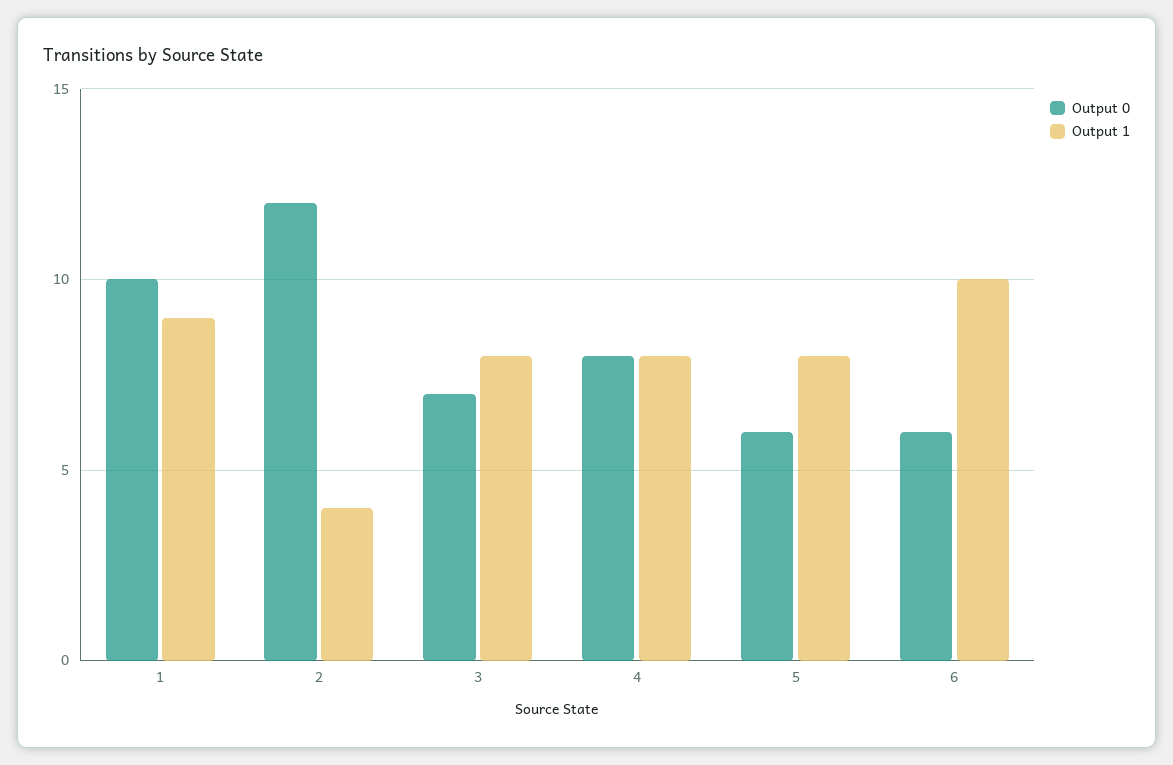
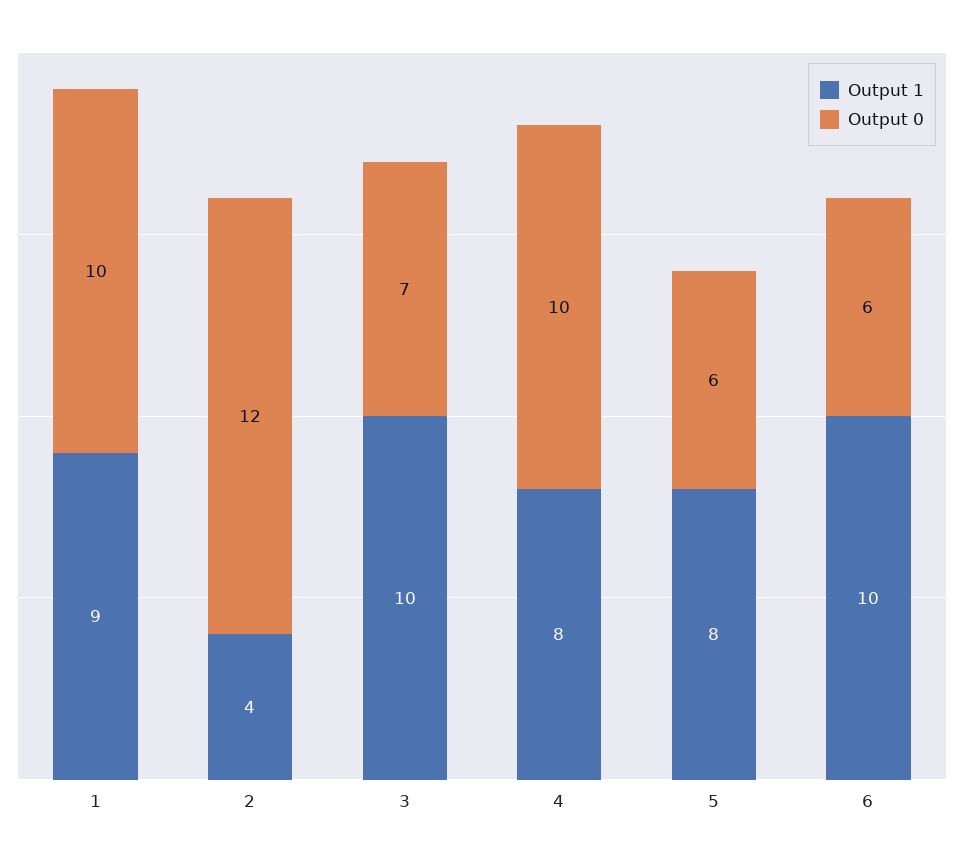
Output 1, 3: 8 -> 10
Output 0, 4: 8 -> 10

